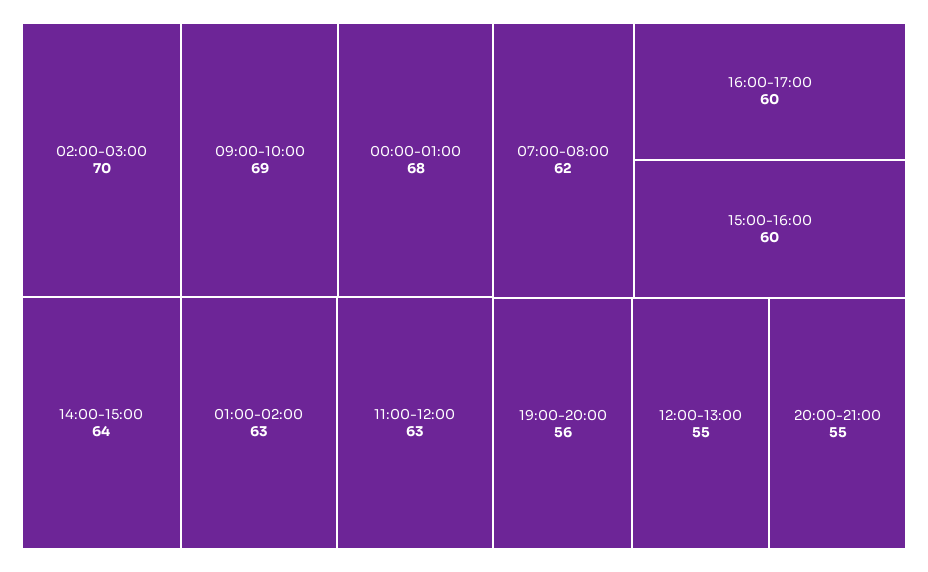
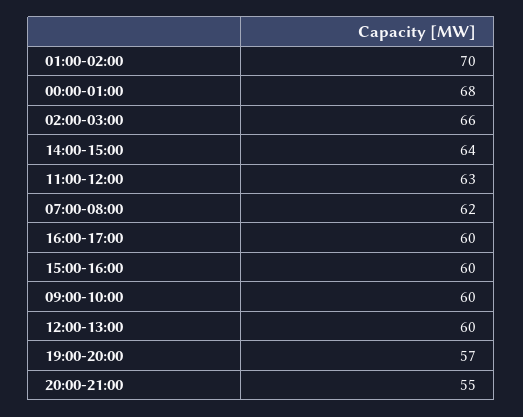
02:00-03:00: 70 -> 66
09:00-10:00: 69 -> 60
01:00-02:00: 63 -> 70
19:00-20:00: 56 -> 57
12:00-13:00: 55 -> 60

